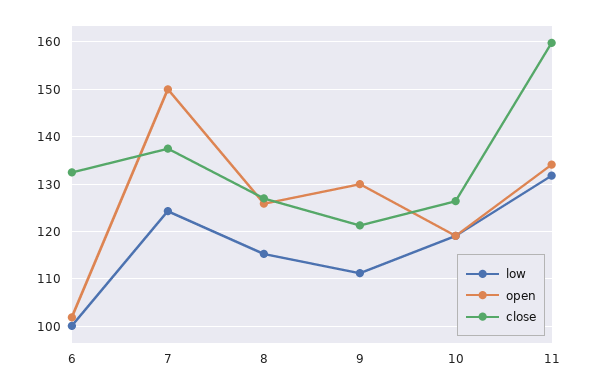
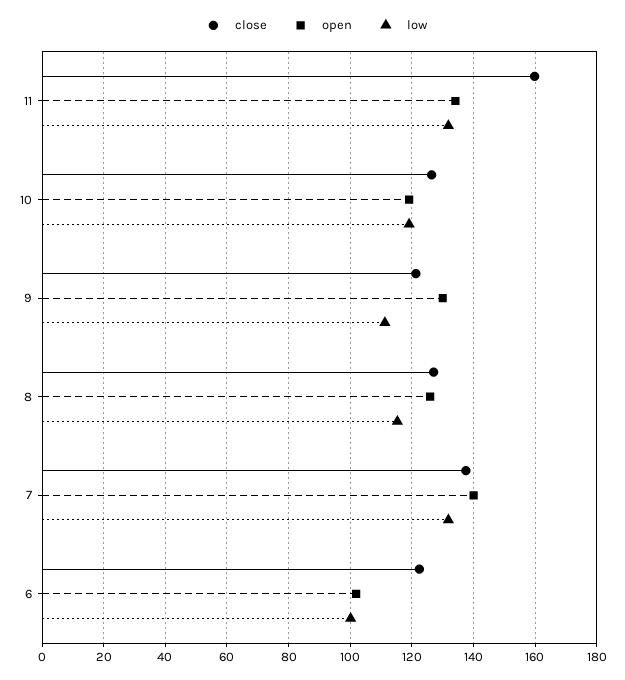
close, 6: 132 -> 122
low, 7: 124 -> 132
open, 7: 150 -> 140

